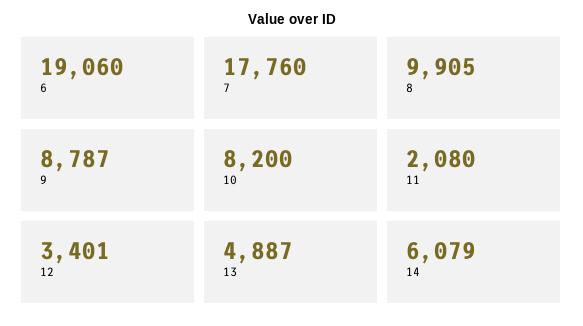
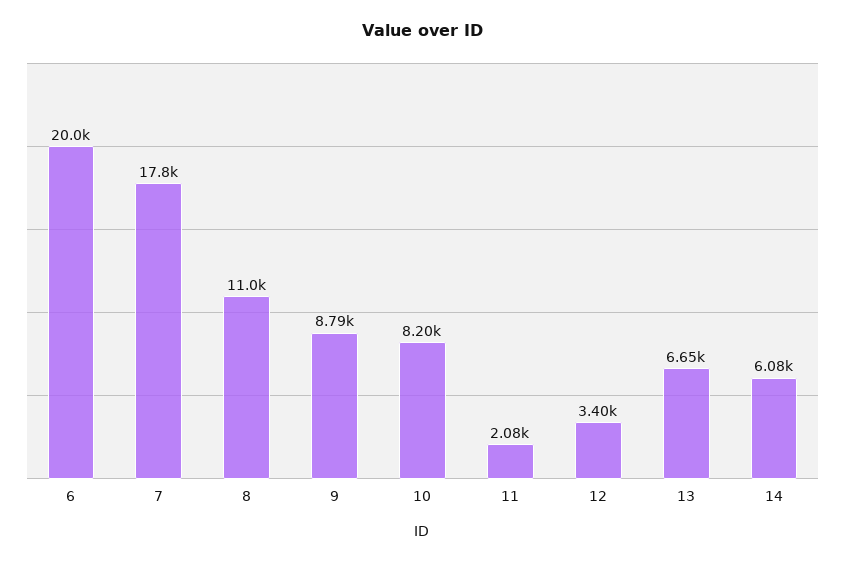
6: 19060 -> 20000
8: 9905 -> 11000
13: 4887 -> 6650

